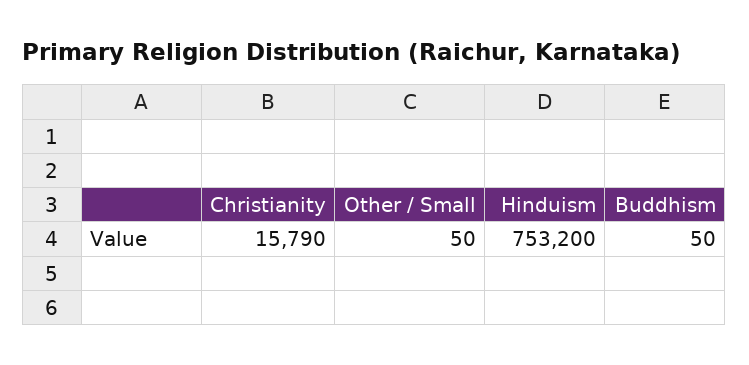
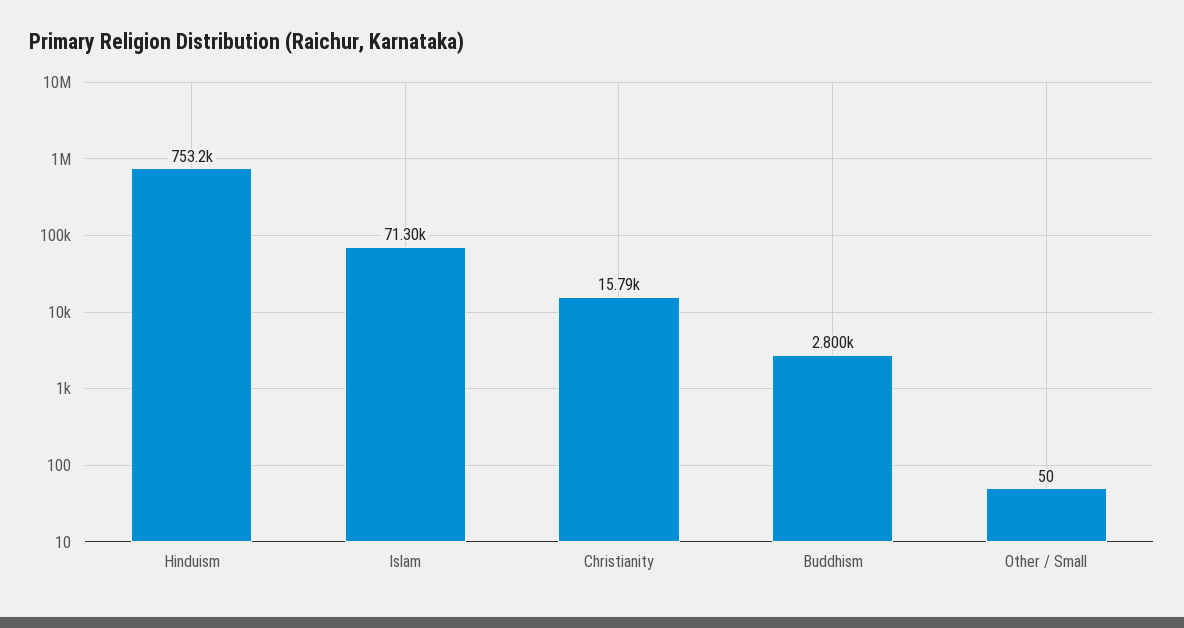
Buddhism: 50 -> 2800
Islam: none -> 71300

